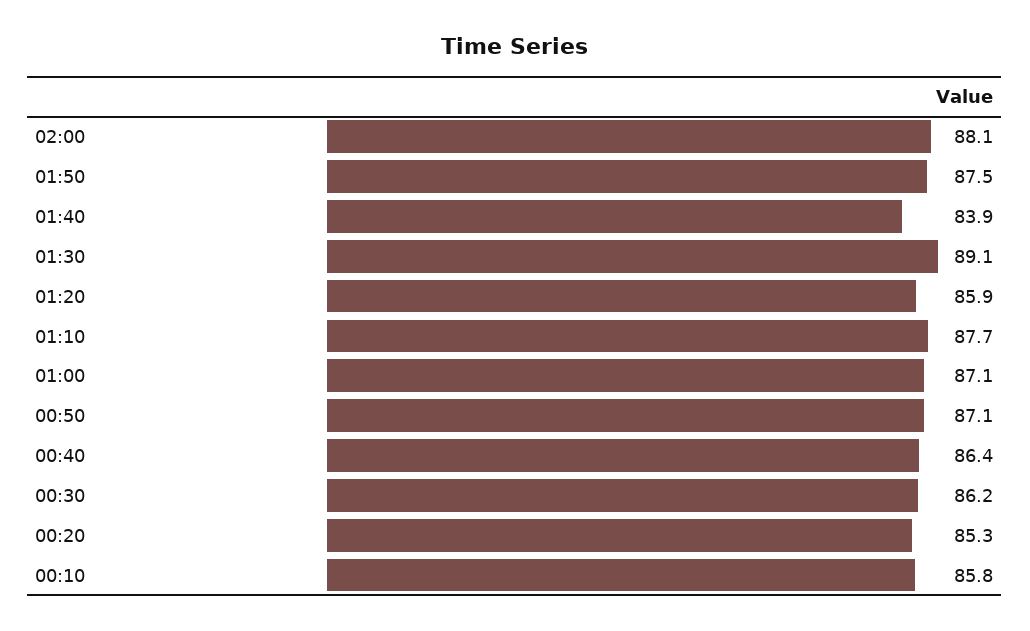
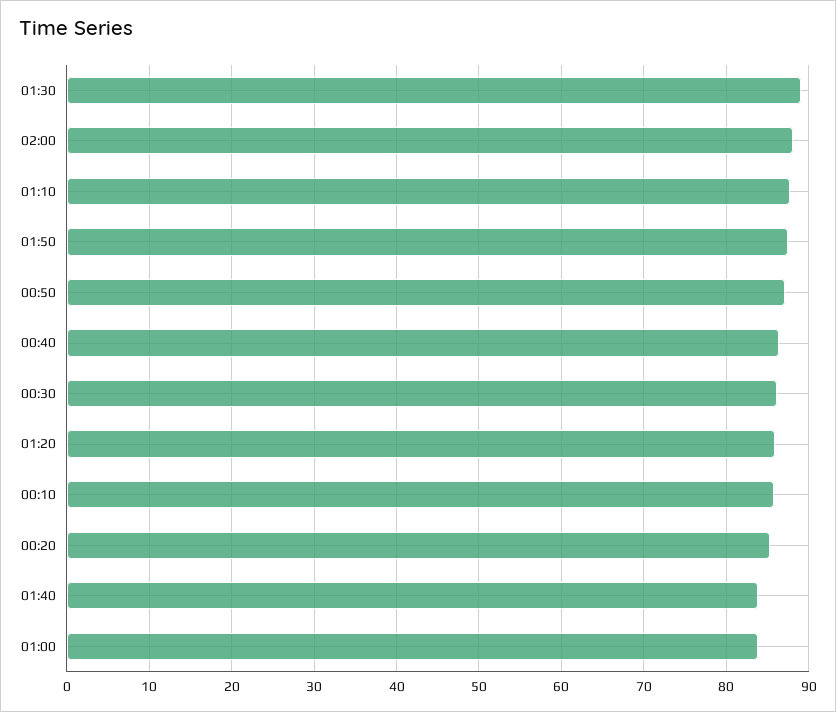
01:00: 87.1 -> 84

